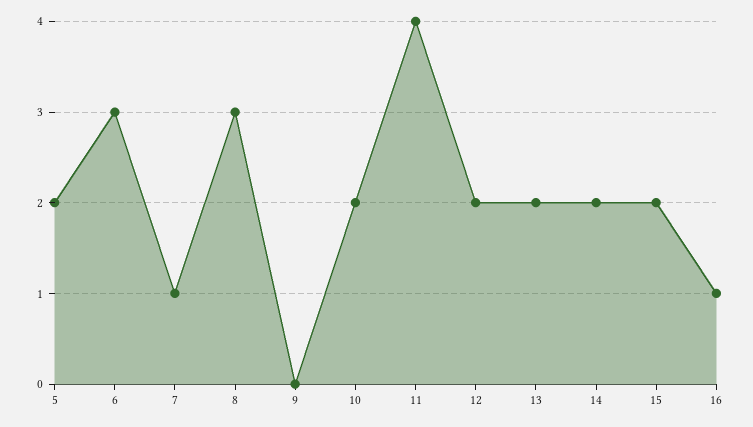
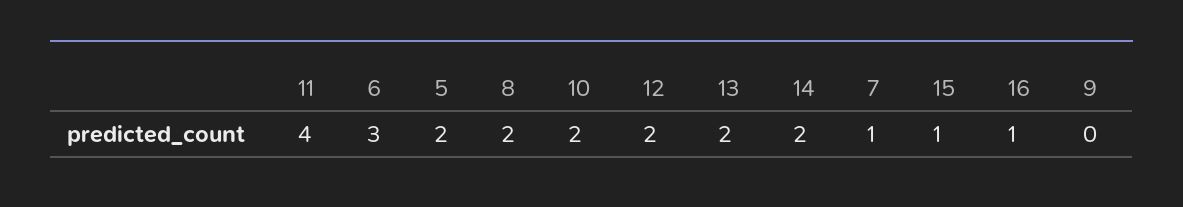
8: 3 -> 2
15: 2 -> 1

